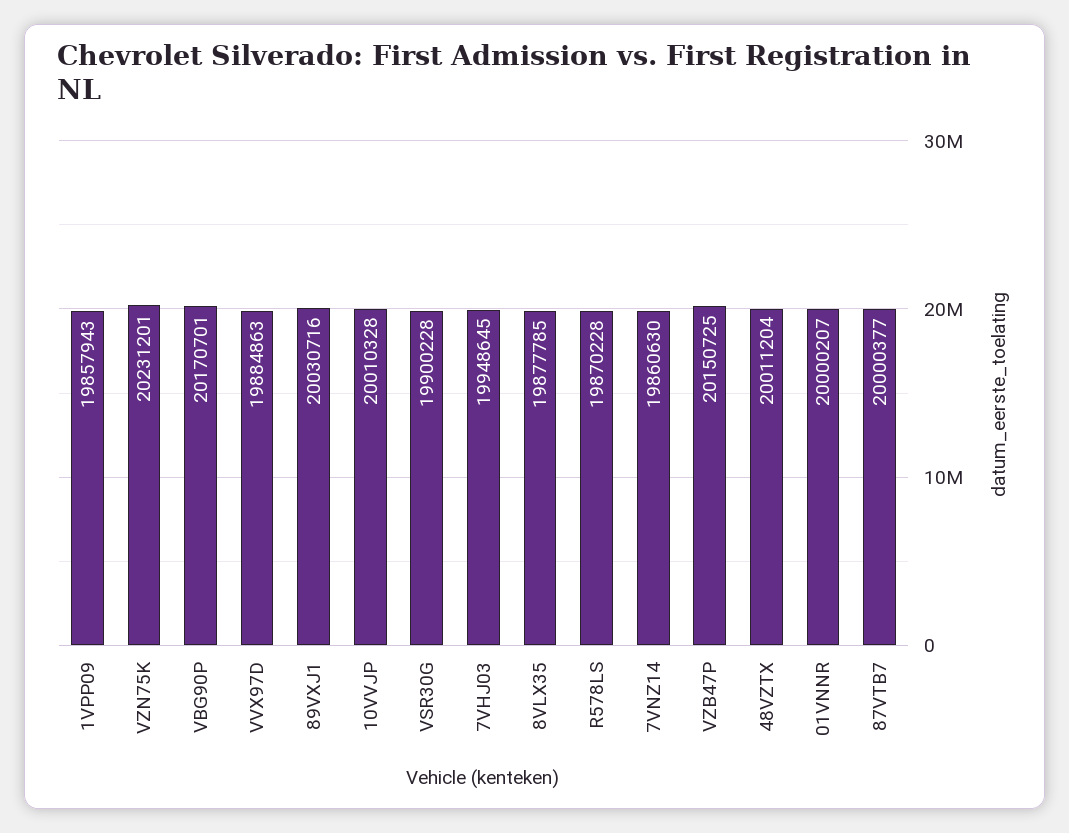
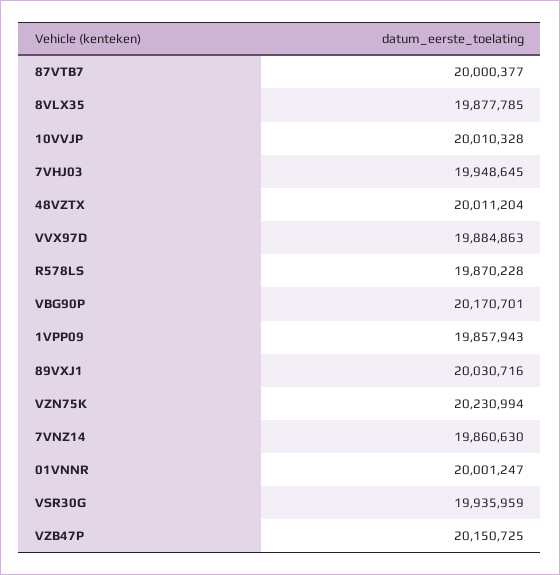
VZN75K: 20231201 -> 20230994
VSR30G: 19900228 -> 19935959
01VNNR: 20000207 -> 20001247

